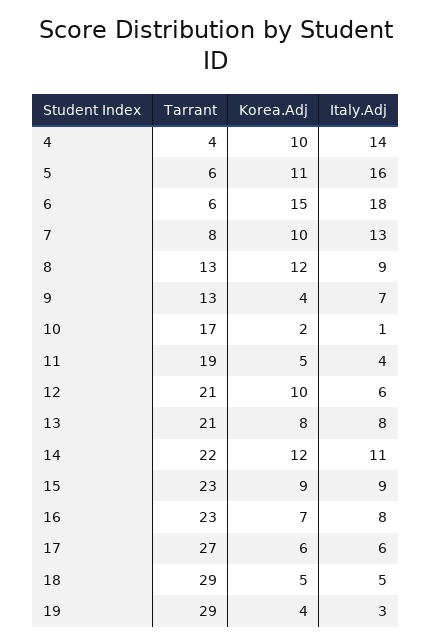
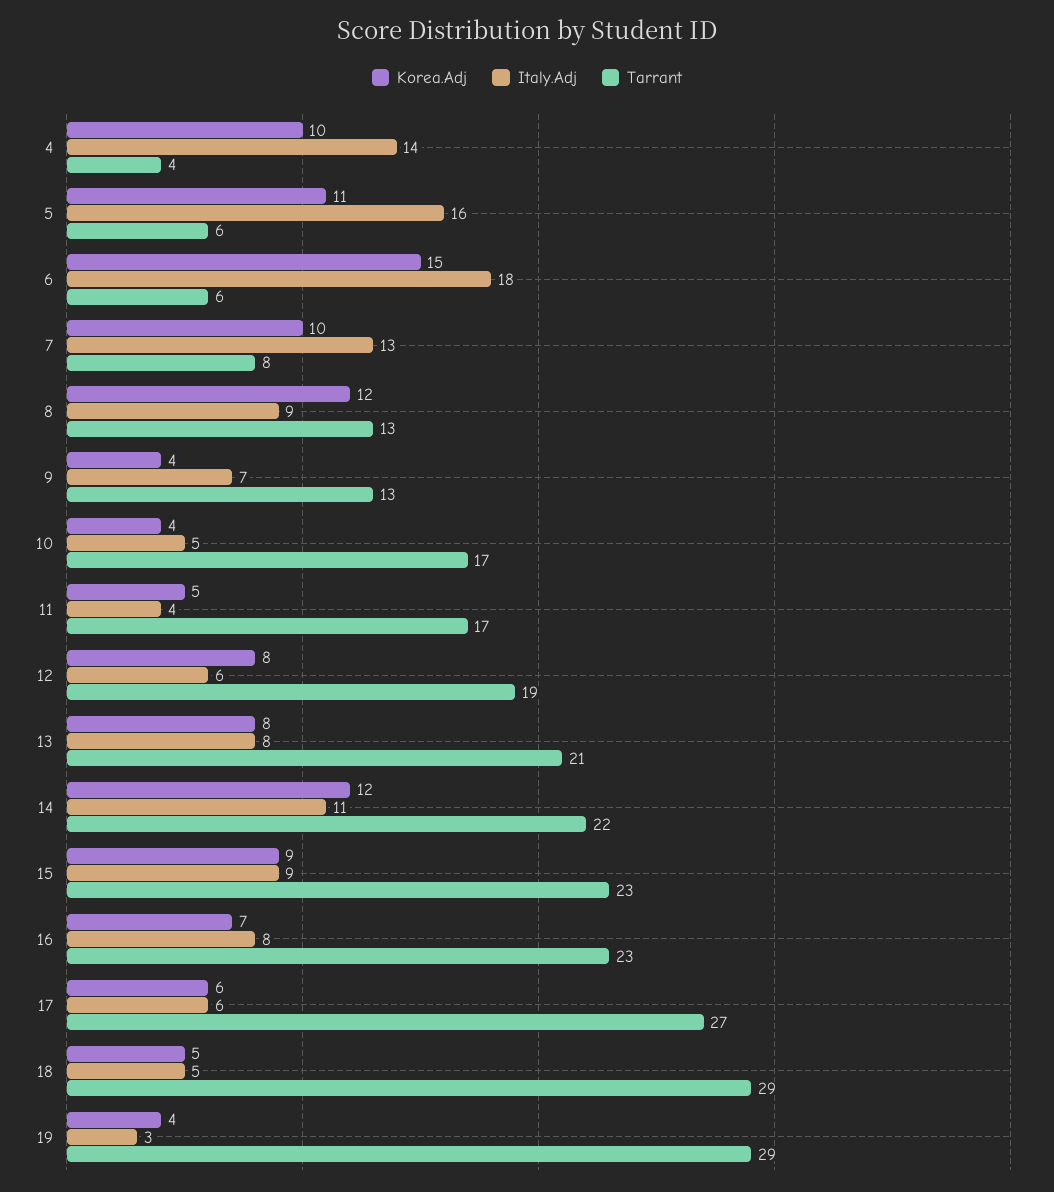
Korea.Adj, 10: 2 -> 4
Italy.Adj, 10: 1 -> 5
Tarrant, 11: 19 -> 17
Tarrant, 12: 21 -> 19
Korea.Adj, 12: 10 -> 8

